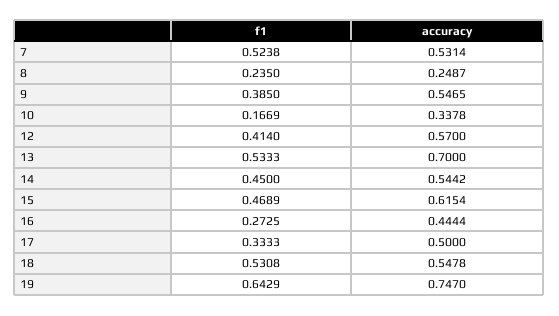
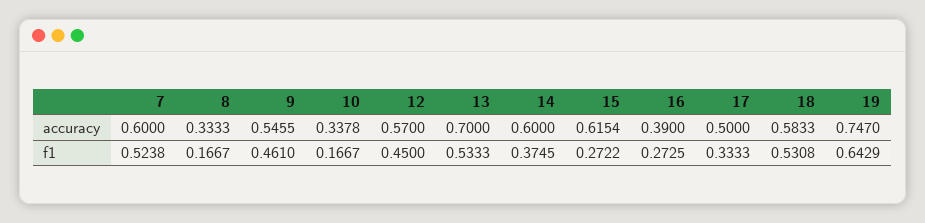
accuracy, 7: 0.5314 -> 0.6
f1, 8: 0.235 -> 0.1667
accuracy, 8: 0.2487 -> 0.3333
f1, 9: 0.385 -> 0.461
accuracy, 9: 0.5465 -> 0.5455
f1, 10: 0.1669 -> 0.1667
f1, 12: 0.414 -> 0.45
f1, 14: 0.45 -> 0.3745
accuracy, 14: 0.5442 -> 0.6
f1, 15: 0.4689 -> 0.2722
accuracy, 16: 0.4444 -> 0.39
accuracy, 18: 0.5478 -> 0.5833

